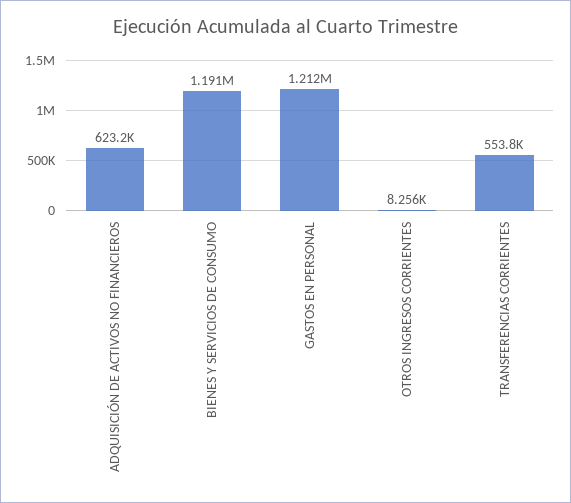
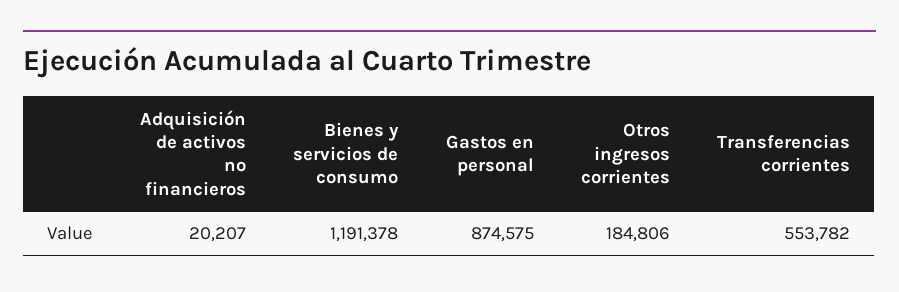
ADQUISICIÓN DE ACTIVOS NO FINANCIEROS: 623200 -> 20207
GASTOS EN PERSONAL: 1212000 -> 874575
OTROS INGRESOS CORRIENTES: 8256 -> 184806

